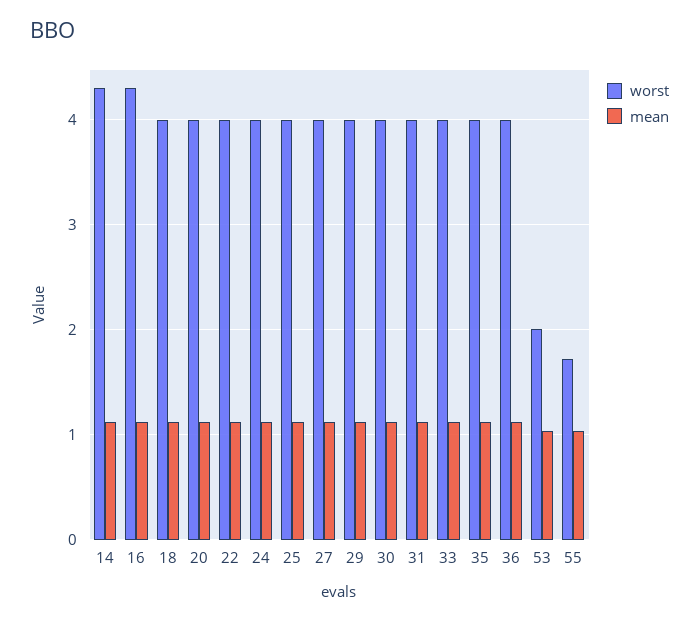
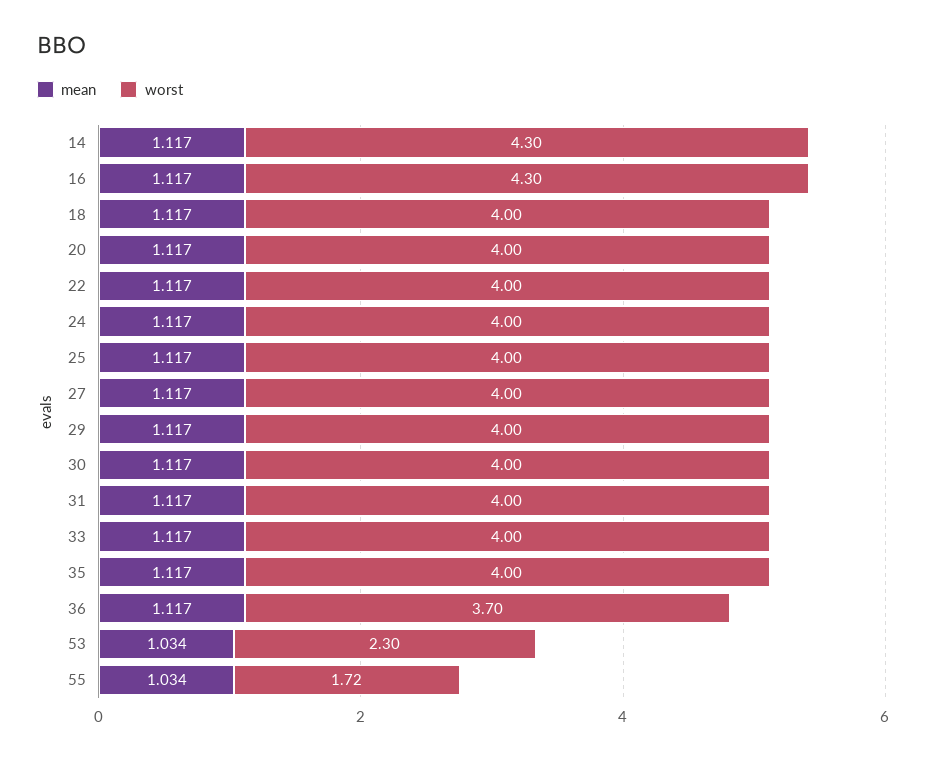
worst, 36: 4 -> 3.7
worst, 53: 2 -> 2.3

